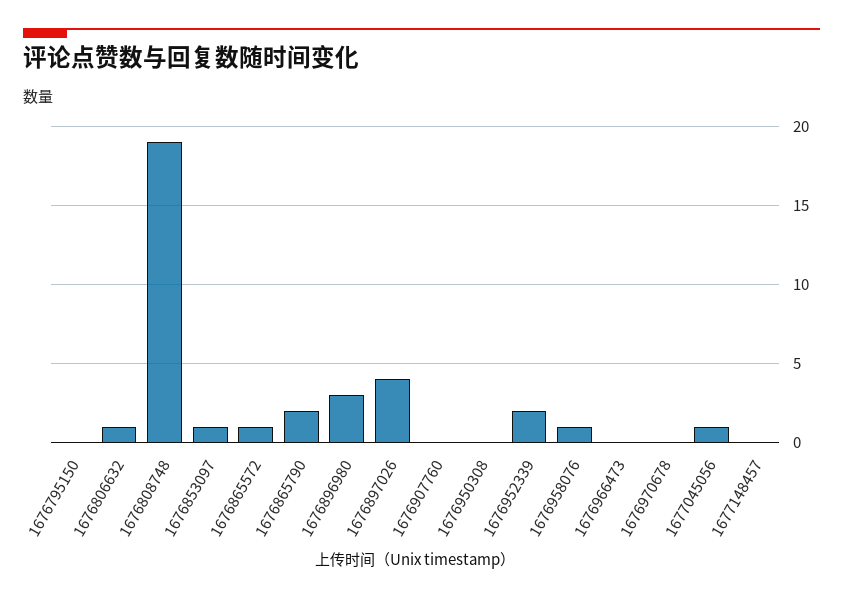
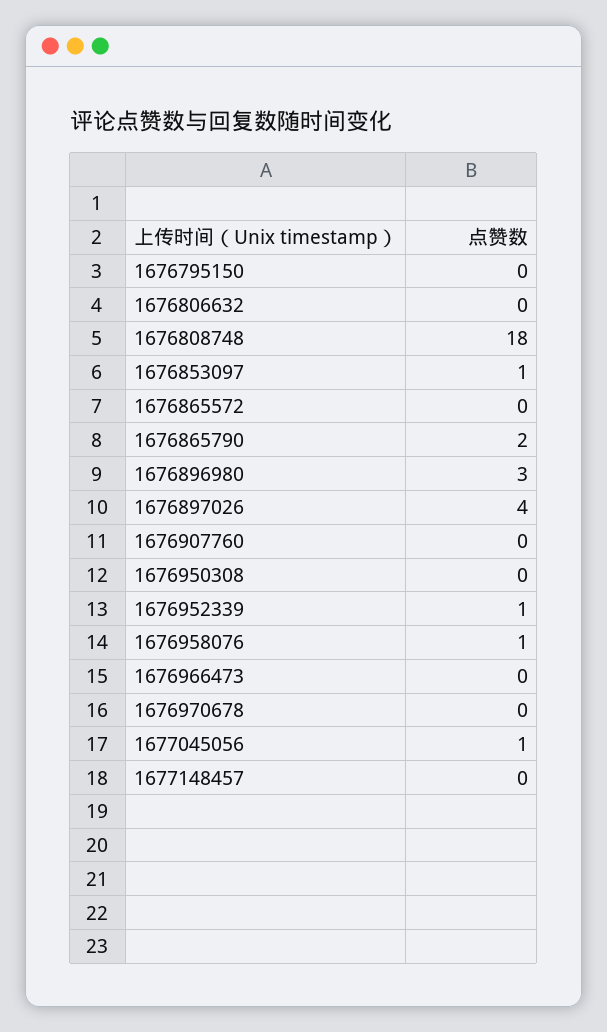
1676806632: 1 -> 0
1676808748: 19 -> 18
1676865572: 1 -> 0
1676952339: 2 -> 1

